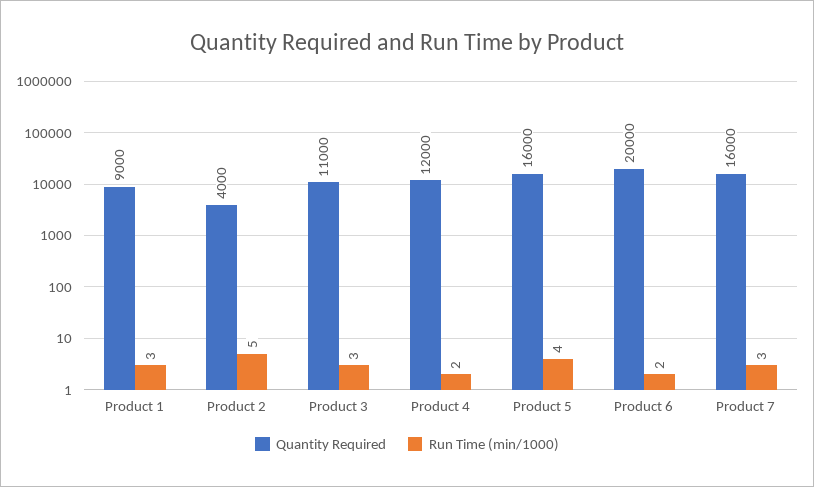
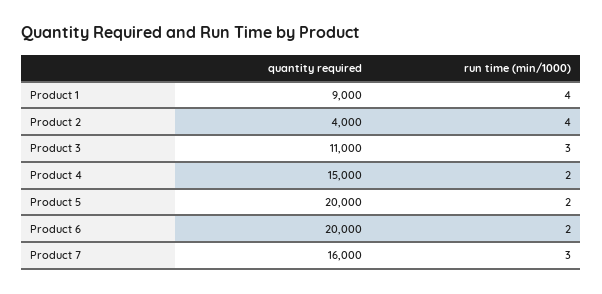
Run Time (min/1000), Product 1: 3 -> 4
Run Time (min/1000), Product 2: 5 -> 4
Quantity Required, Product 4: 12000 -> 15000
Quantity Required, Product 5: 16000 -> 20000
Run Time (min/1000), Product 5: 4 -> 2

